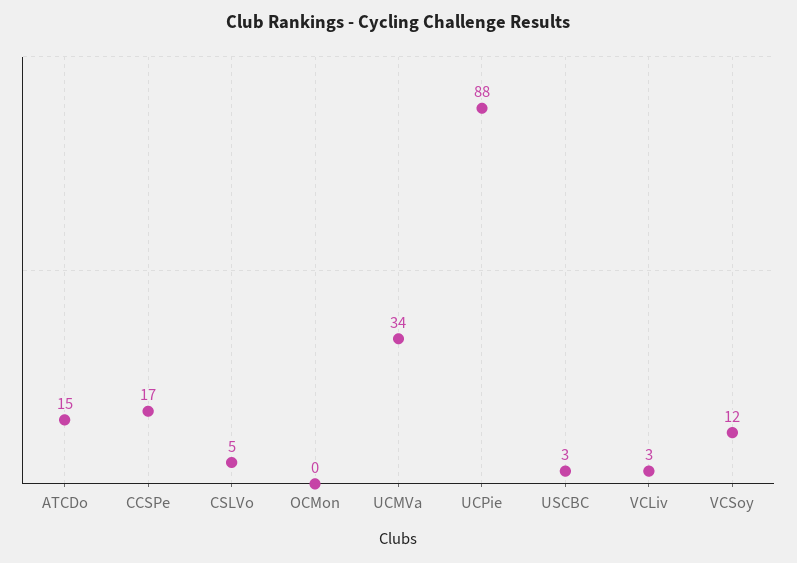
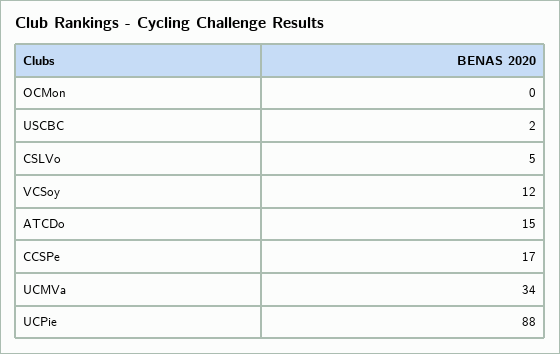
USCBC: 3 -> 2
VCLiv: 3 -> none

